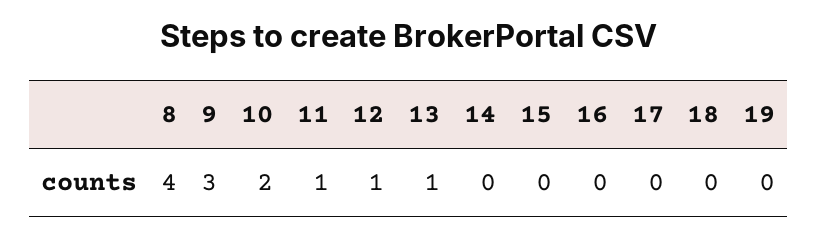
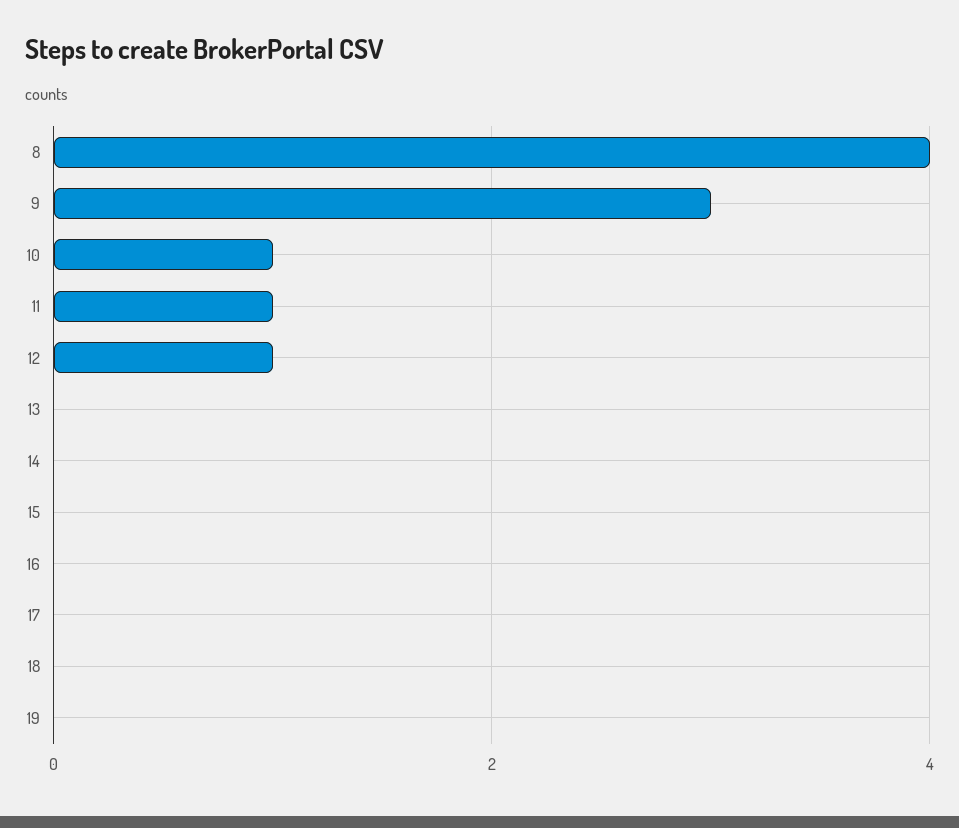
10: 2 -> 1
13: 1 -> 0

